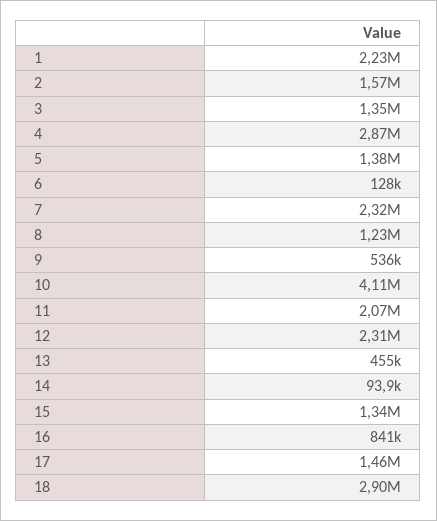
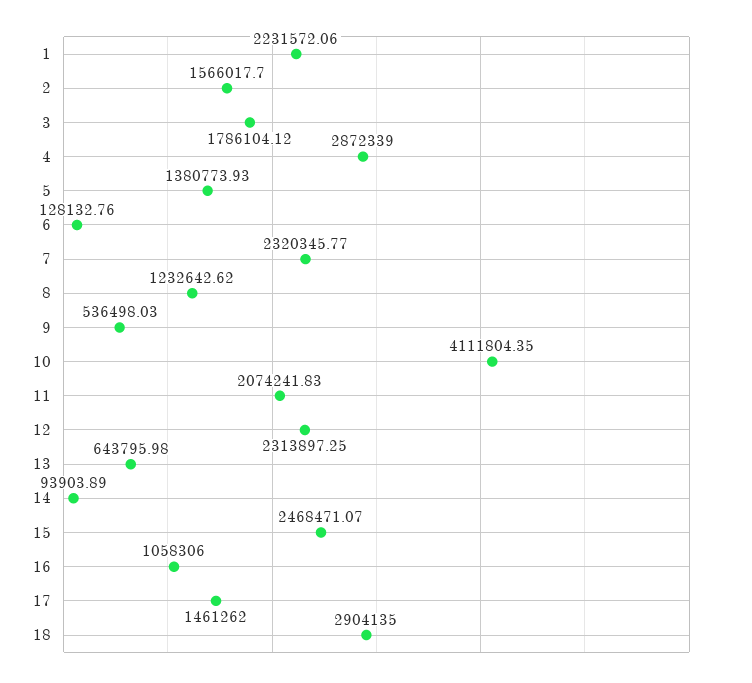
3: 1350000 -> 1786104.12
13: 455000 -> 643795.98
15: 1340000 -> 2468471.07
16: 841000 -> 1058306

